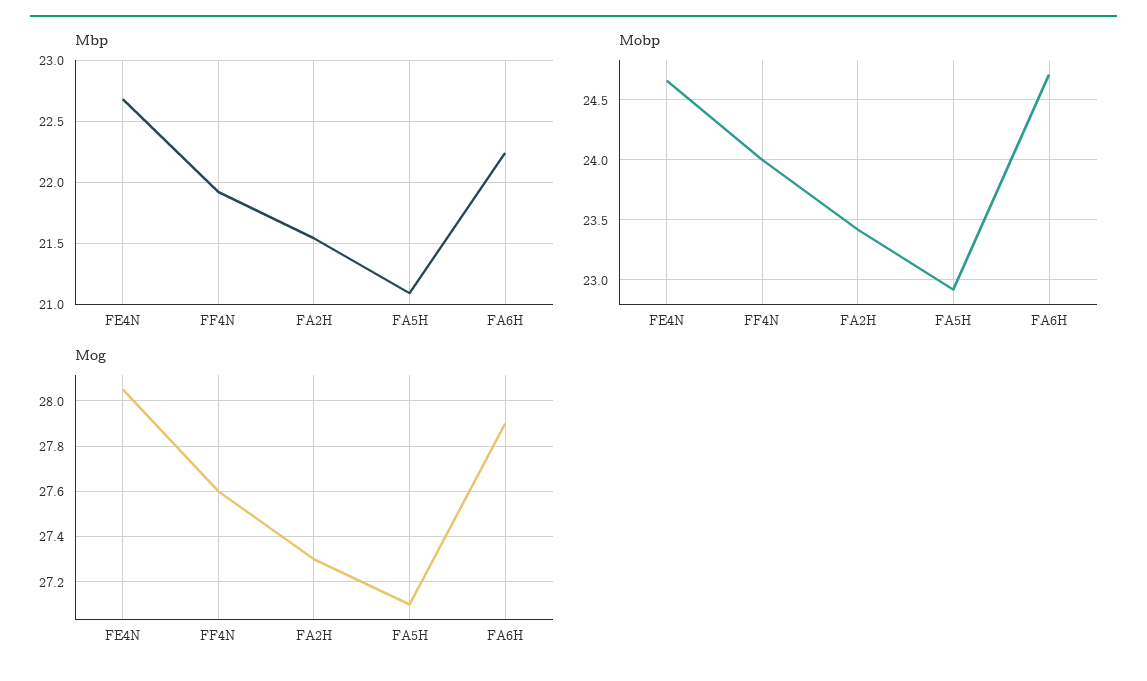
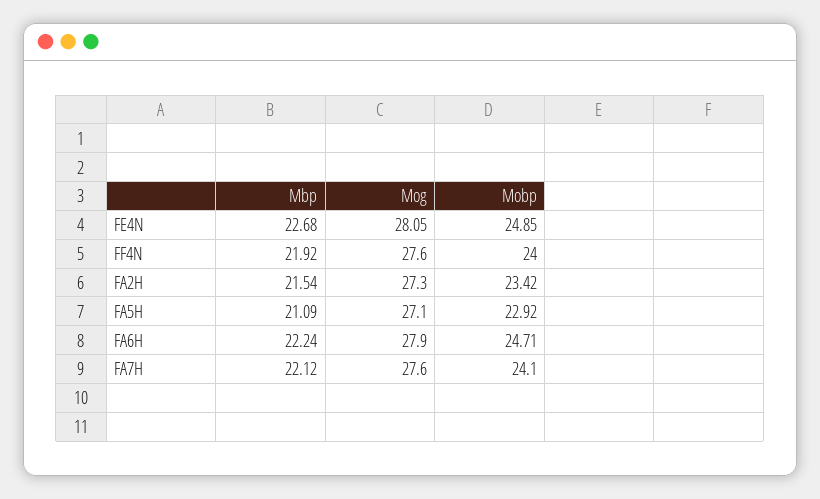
Mobp, FE4N: 24.65 -> 24.85
Mbp, FA7H: none -> 22.12
Mog, FA7H: none -> 27.6
Mobp, FA7H: none -> 24.1

